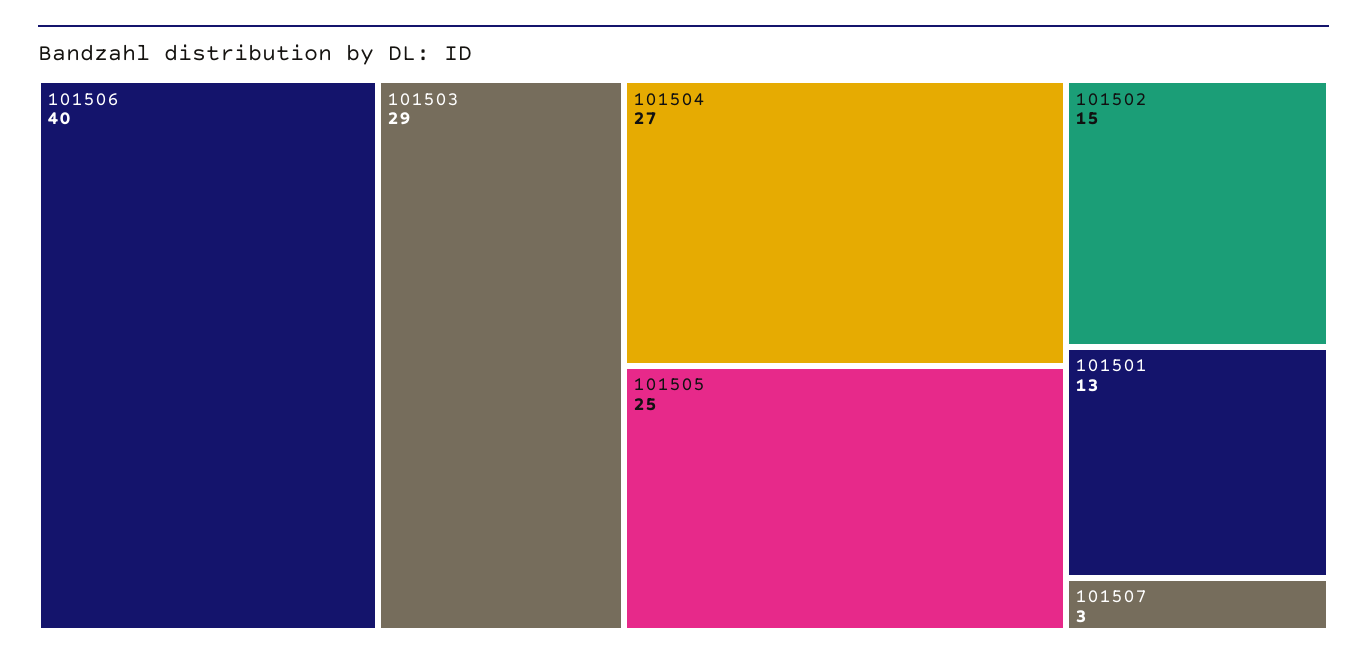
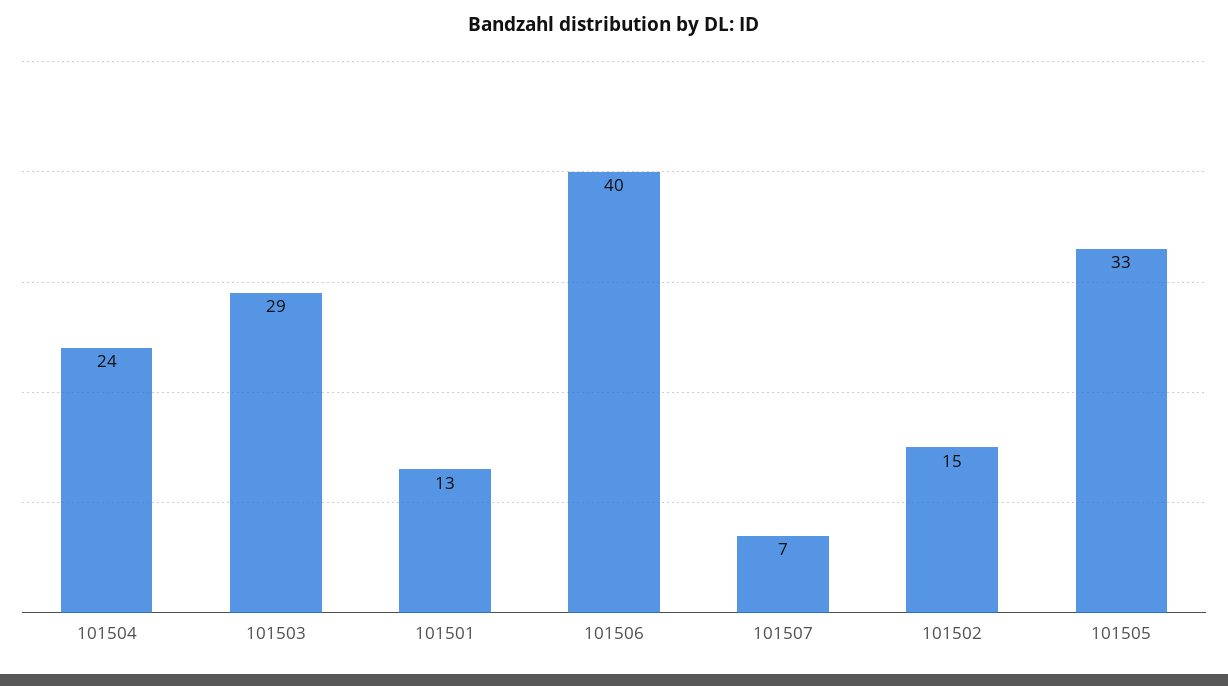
101504: 27 -> 24
101505: 25 -> 33
101507: 3 -> 7

